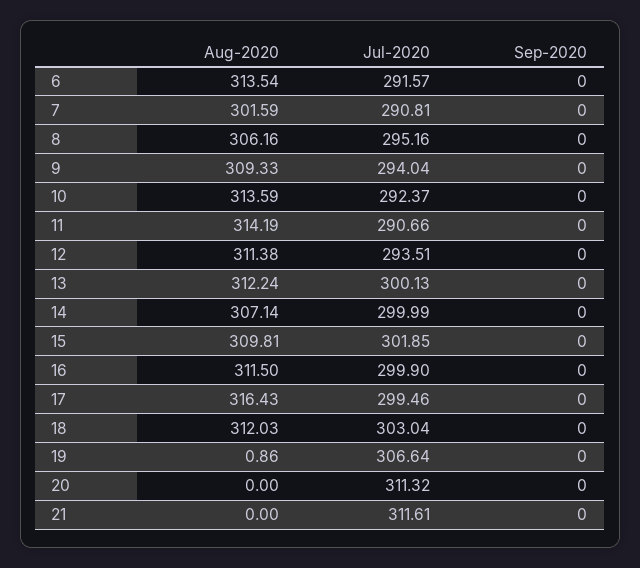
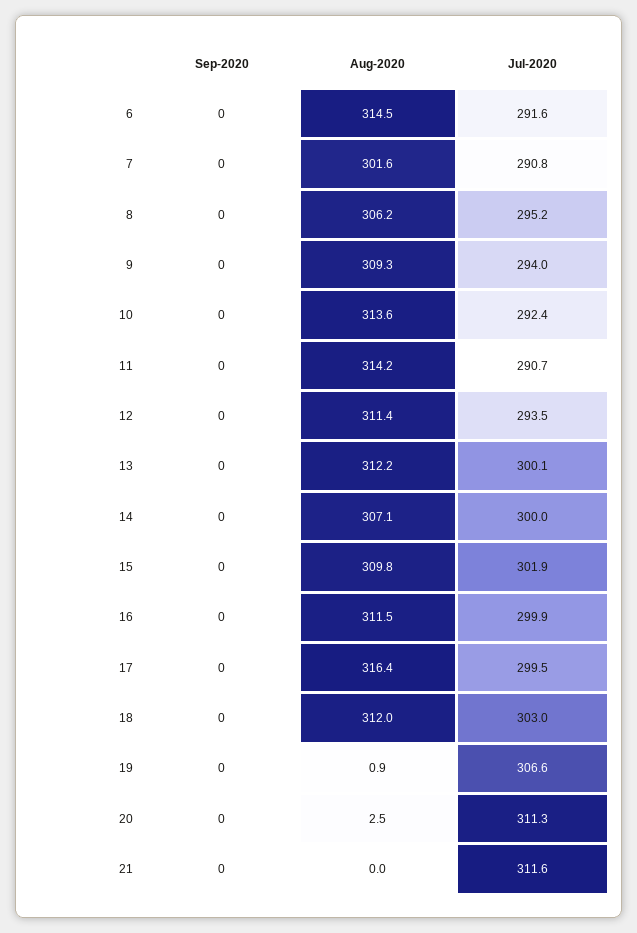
Aug-2020, 6: 313.54 -> 314.5
Aug-2020, 20: 0 -> 2.5

